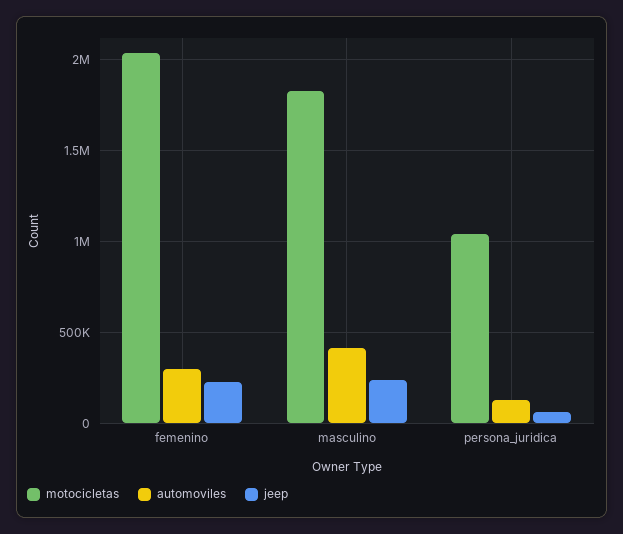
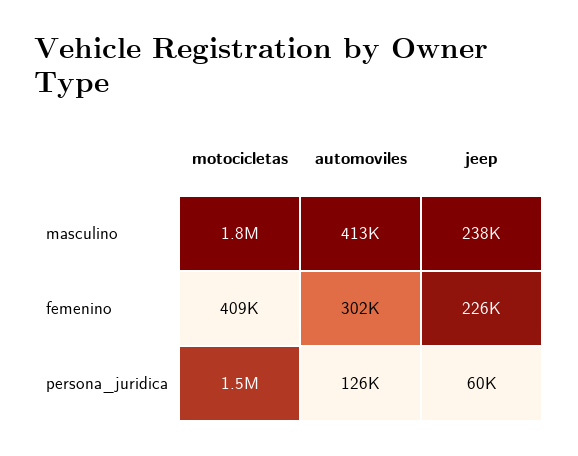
motocicletas, femenino: 2050000 -> 409000
motocicletas, persona_juridica: 1050000 -> 1500000

